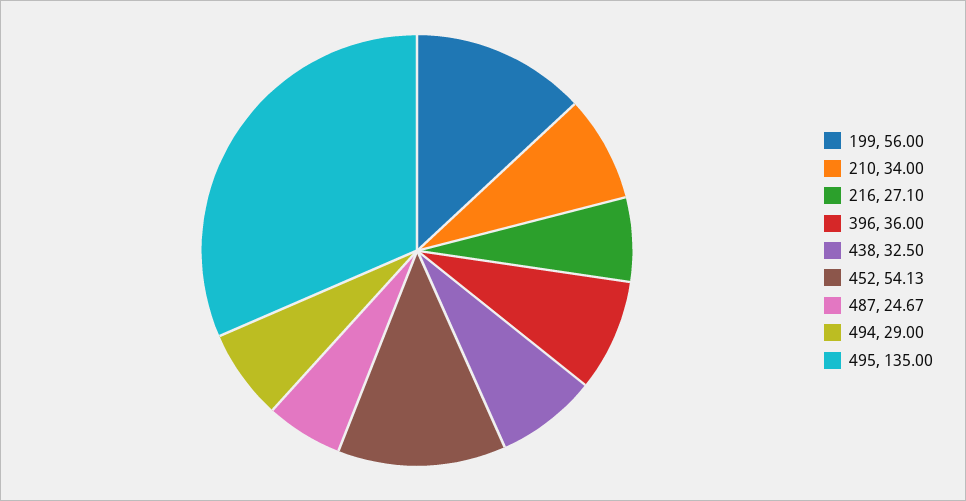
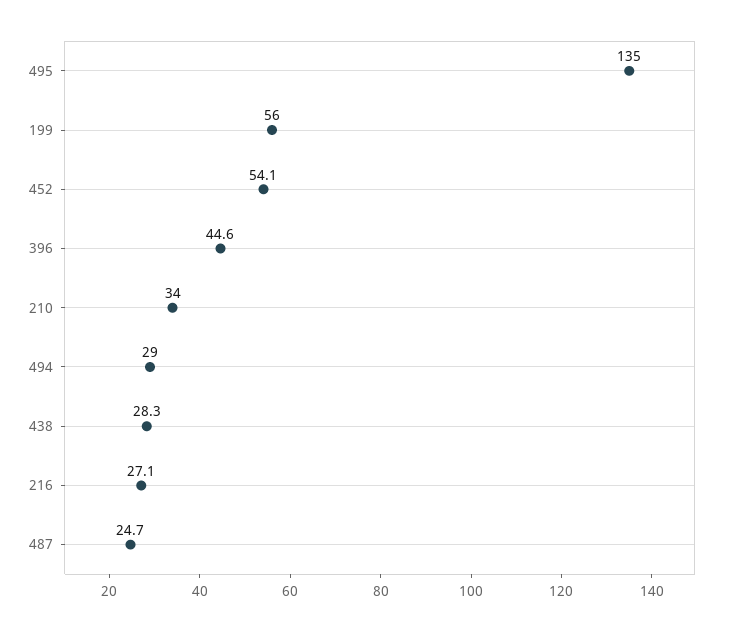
396: 36 -> 44.6
438: 32.5 -> 28.3

